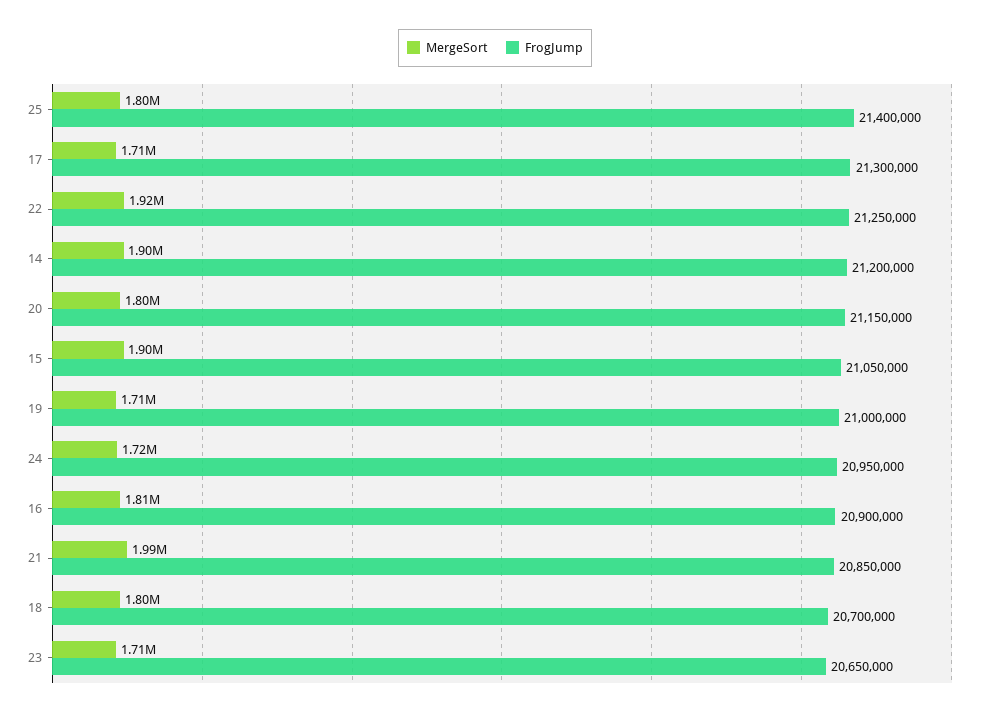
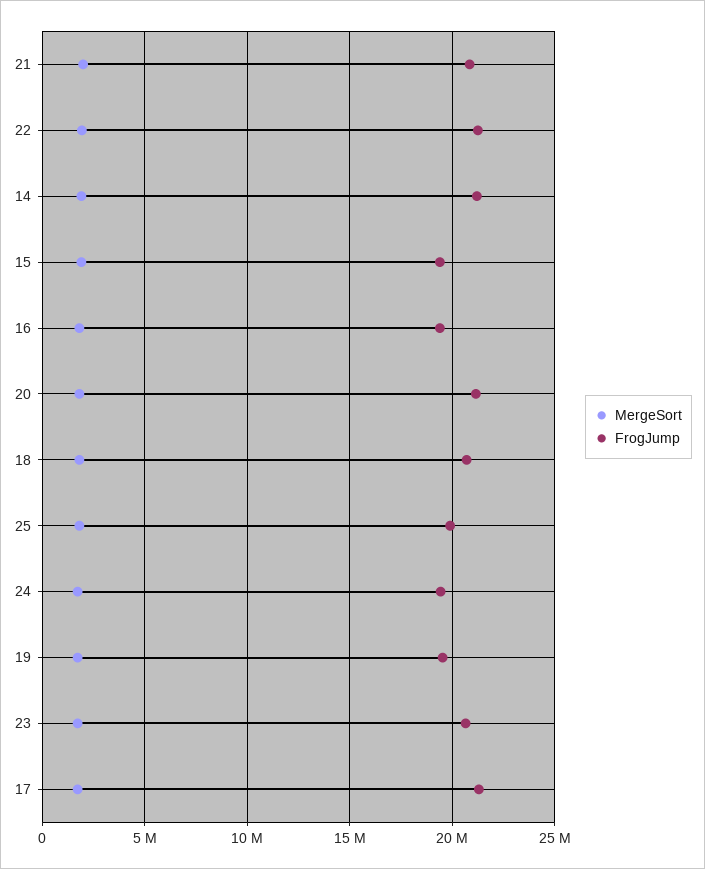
FrogJump, 25: 21400000 -> 20000000
FrogJump, 15: 21050000 -> 19500000
FrogJump, 19: 21000000 -> 19500000
FrogJump, 24: 20950000 -> 19500000
FrogJump, 16: 20900000 -> 19500000

